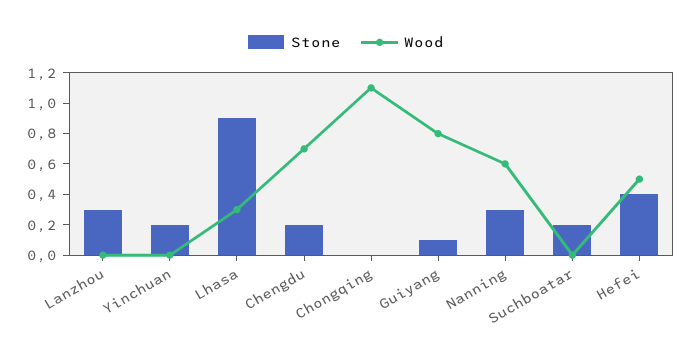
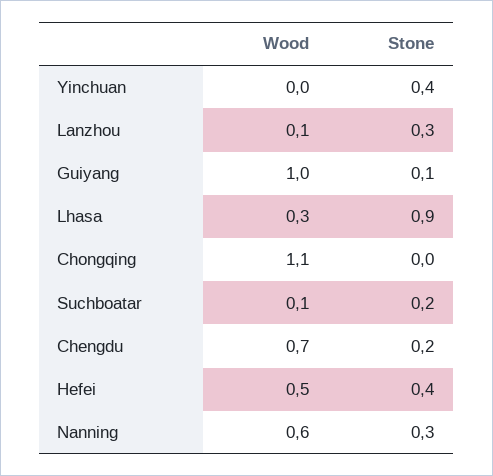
Wood, Lanzhou: 0 -> 0.1
Stone, Yinchuan: 0.2 -> 0.4
Wood, Guiyang: 0.8 -> 1
Wood, Suchboatar: 0 -> 0.1

